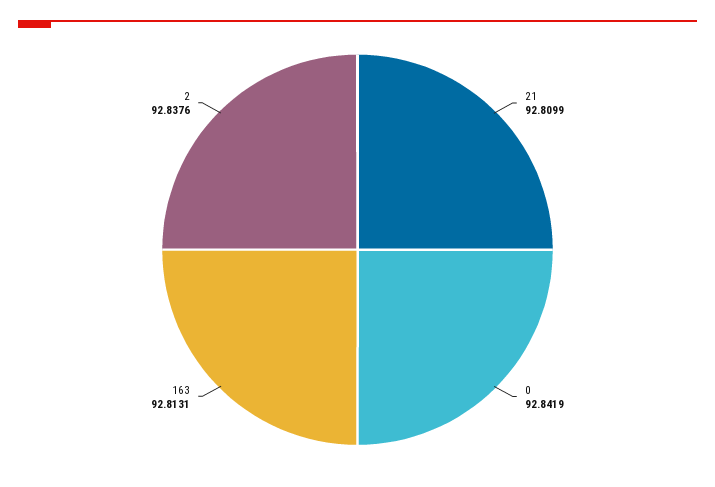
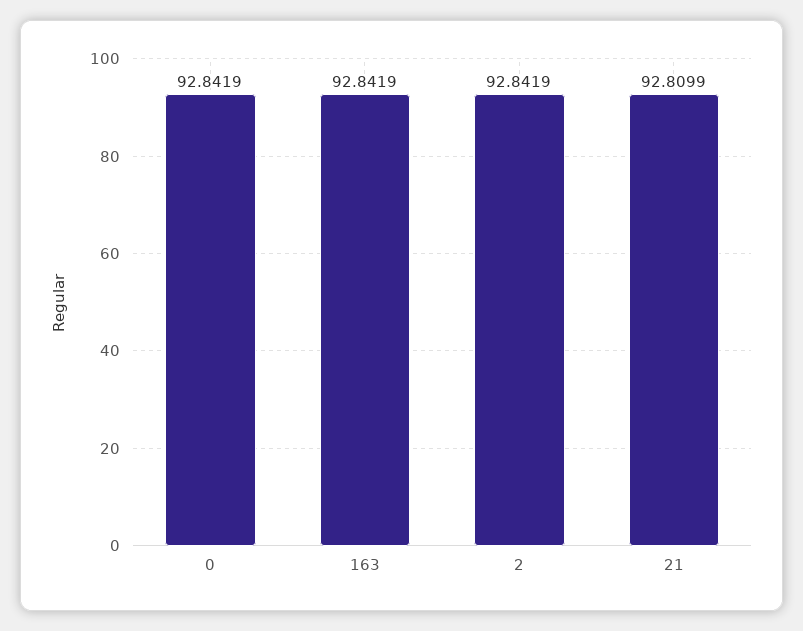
163: 92.8131 -> 92.8419
2: 92.8376 -> 92.8419

